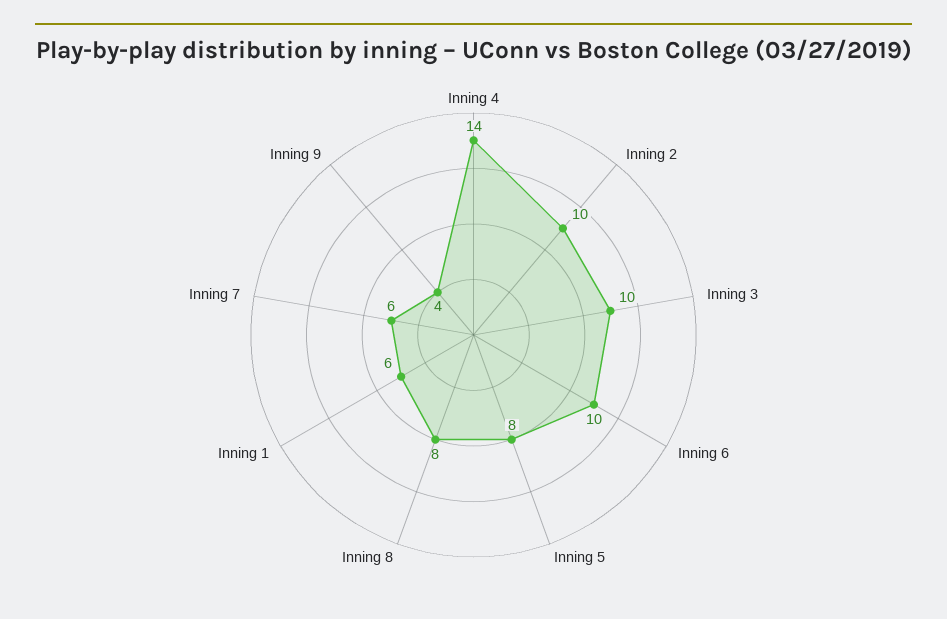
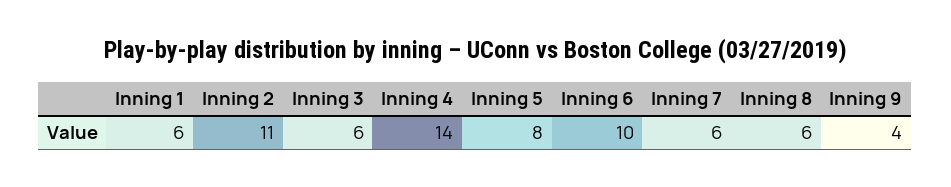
Inning 2: 10 -> 11
Inning 3: 10 -> 6
Inning 8: 8 -> 6

